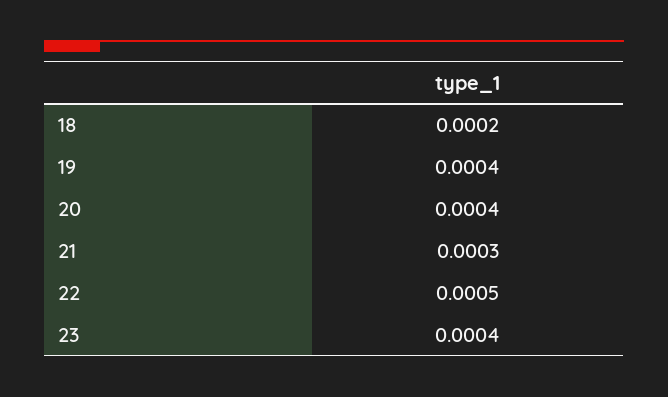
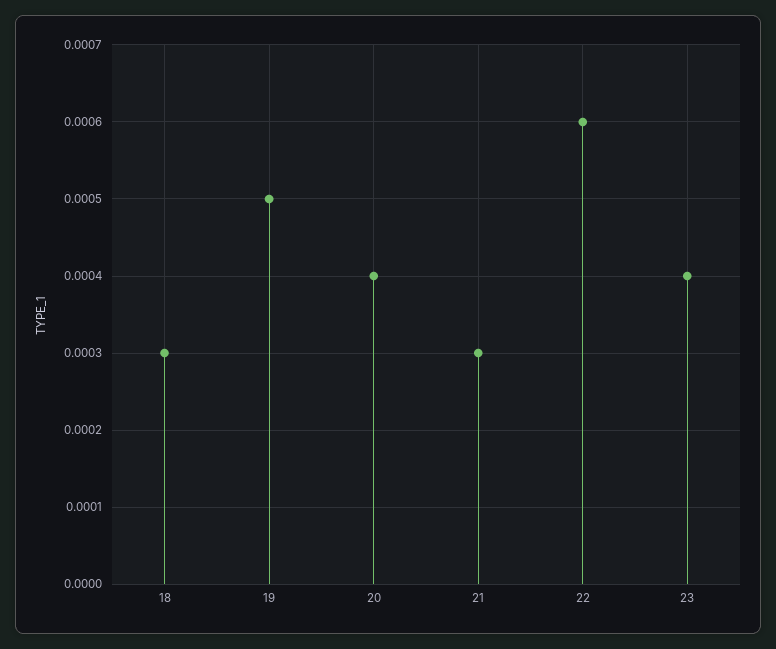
18: 0.0002 -> 0.0003
19: 0.0004 -> 0.0005
22: 0.0005 -> 0.0006

